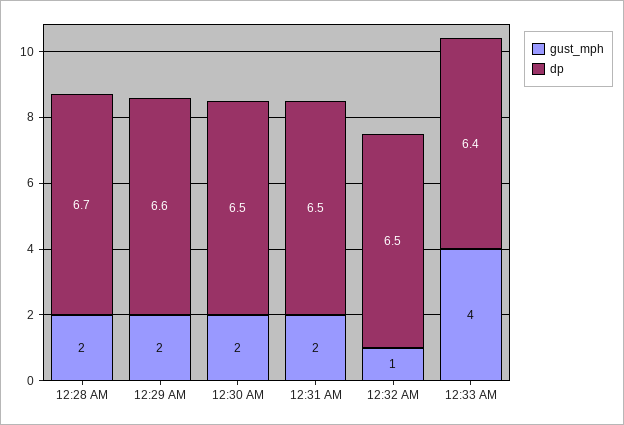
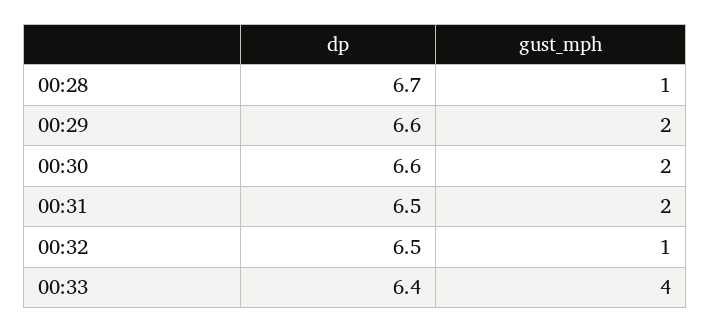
gust_mph, 12:28 AM: 2 -> 1
dp, 12:30 AM: 6.5 -> 6.6

